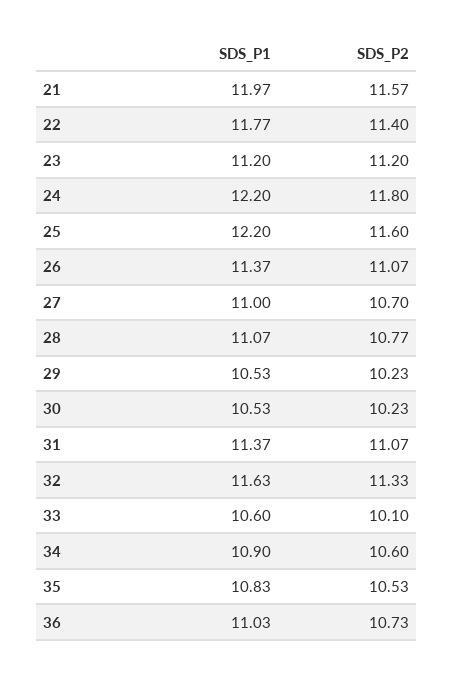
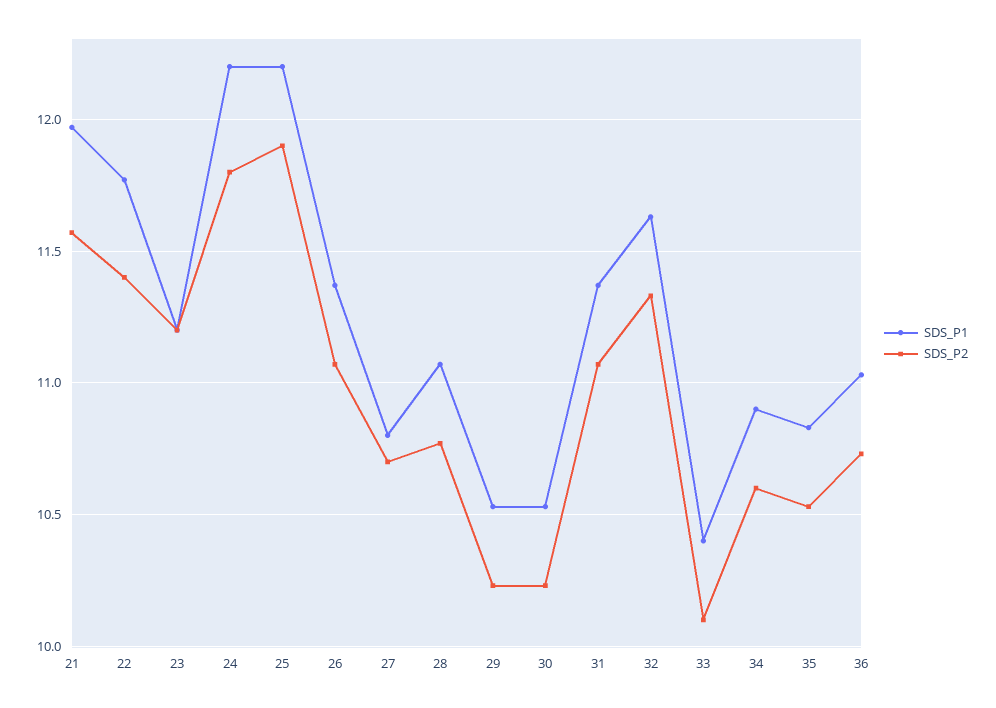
SDS_P2, 25: 11.6 -> 11.9
SDS_P1, 27: 11 -> 10.8
SDS_P1, 33: 10.6 -> 10.4

